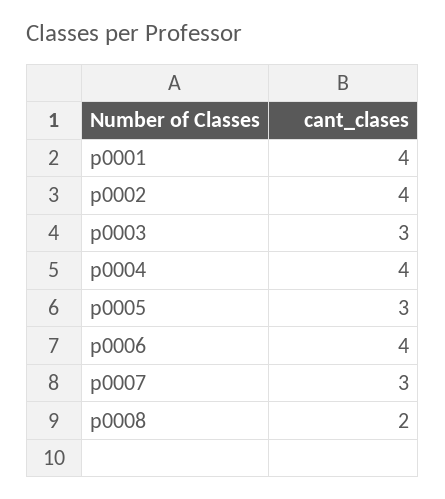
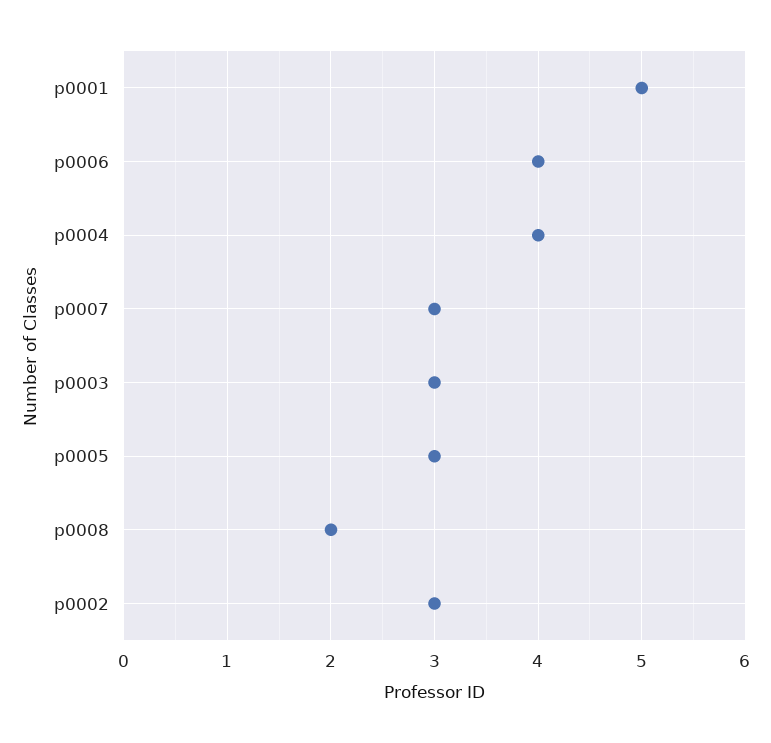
p0001: 4 -> 5
p0002: 4 -> 3

